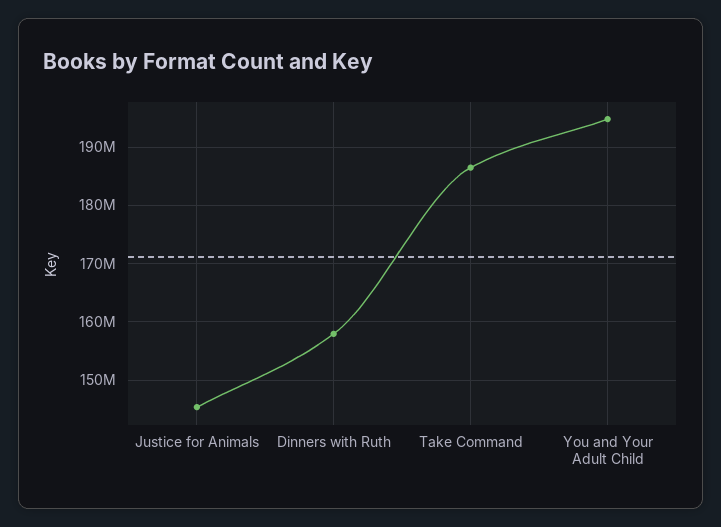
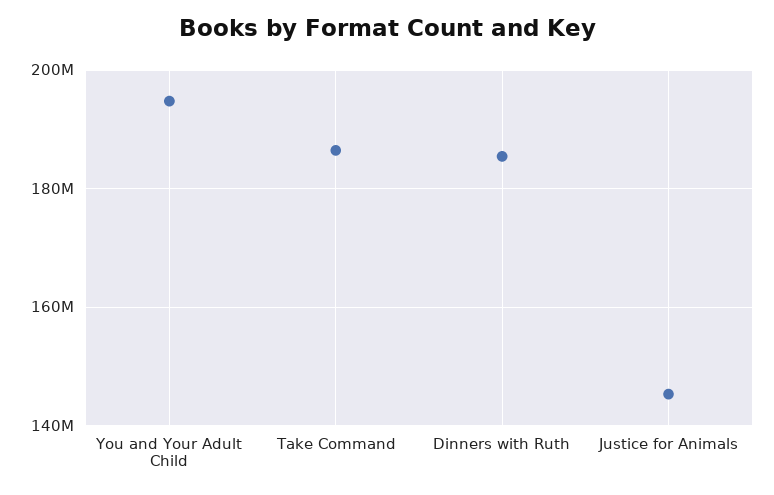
Dinners with Ruth: 158000000 -> 186000000

